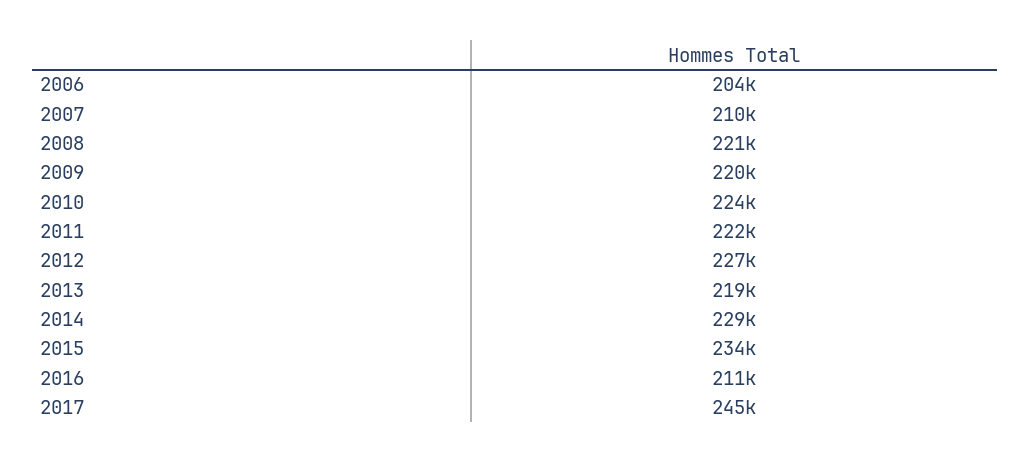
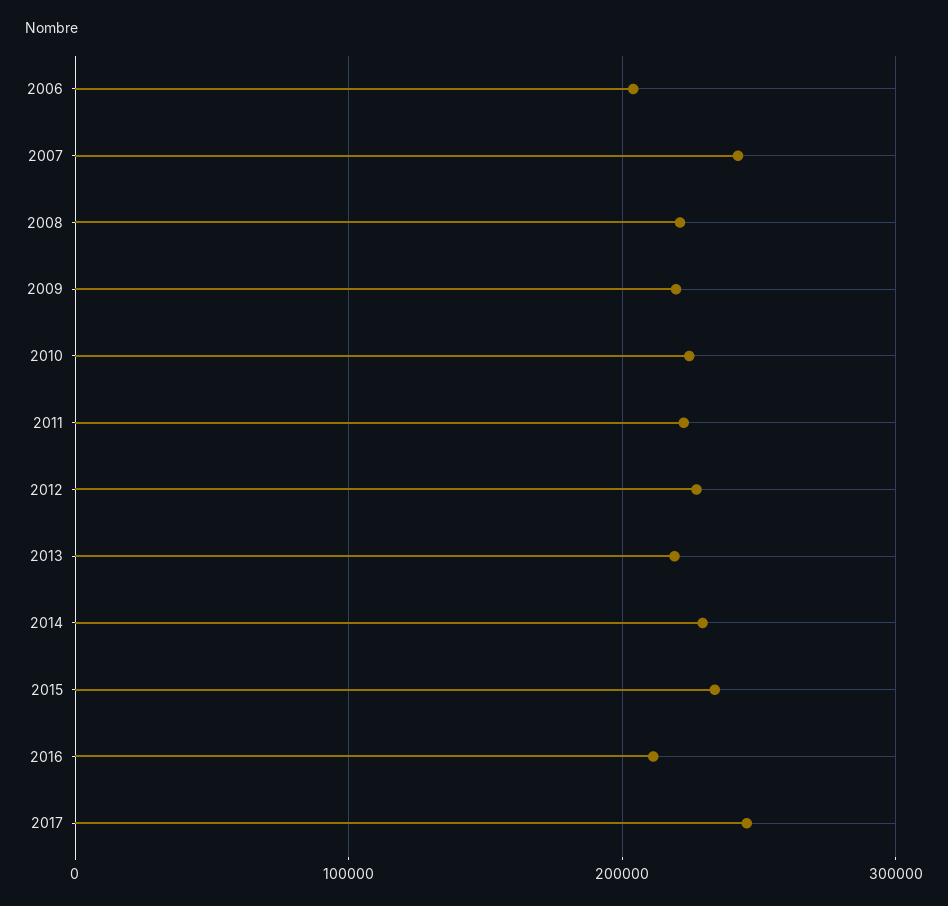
2007: 210000 -> 240000

